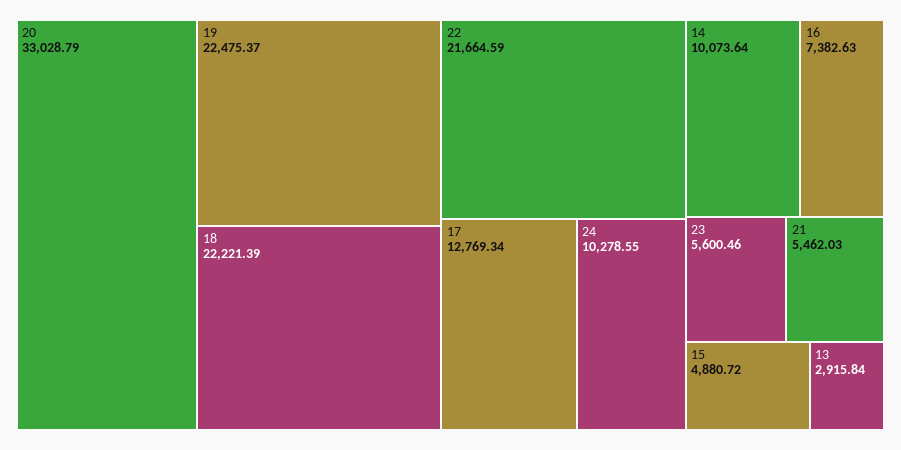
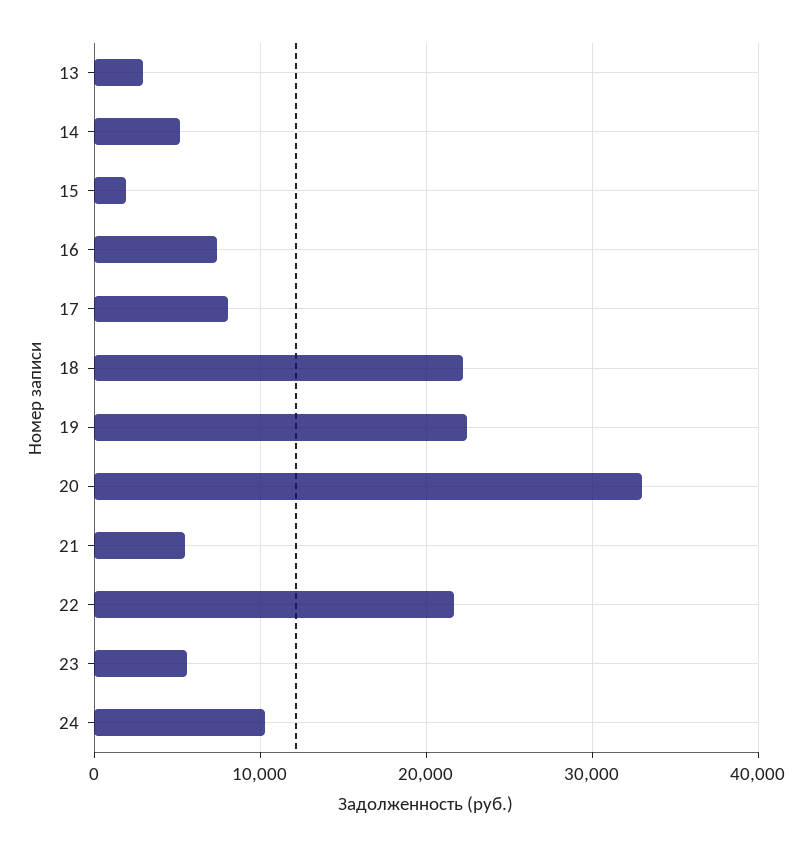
17: 12769.34 -> 8000
14: 10073.64 -> 5000
15: 4880.72 -> 2000

